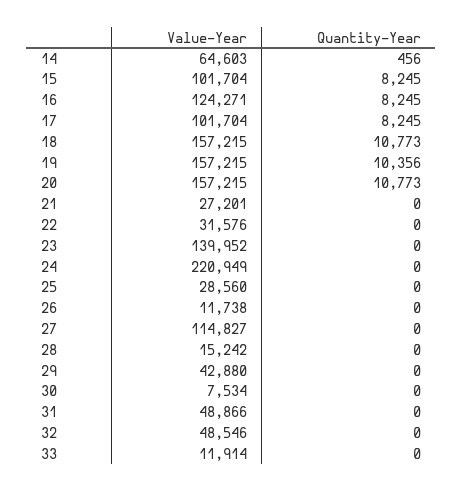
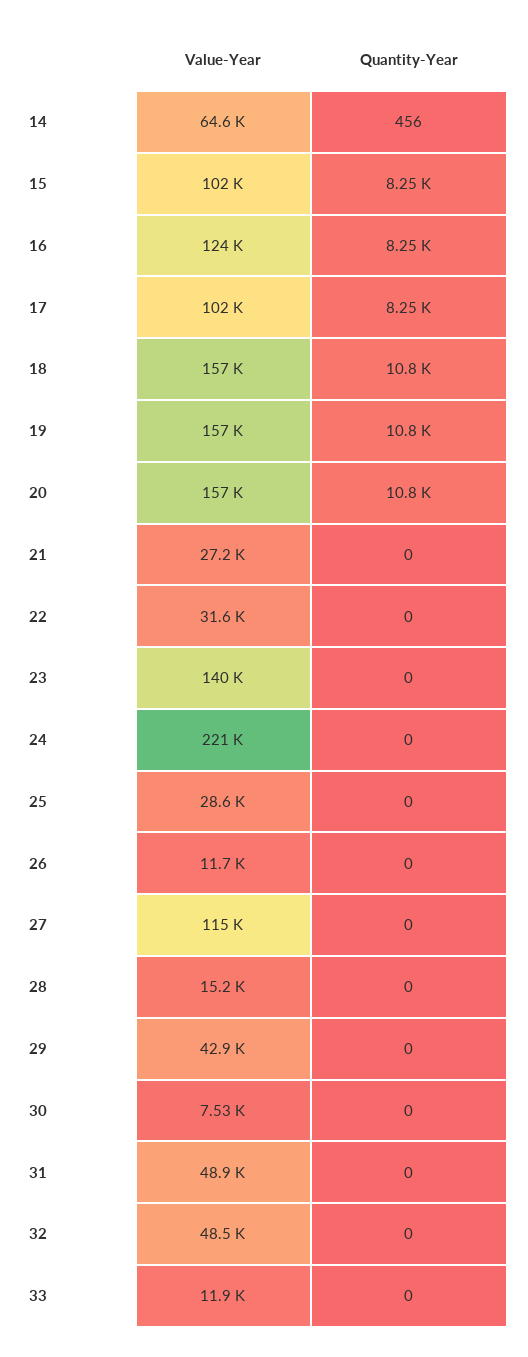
Quantity-Year, 19: 10356 -> 10800

